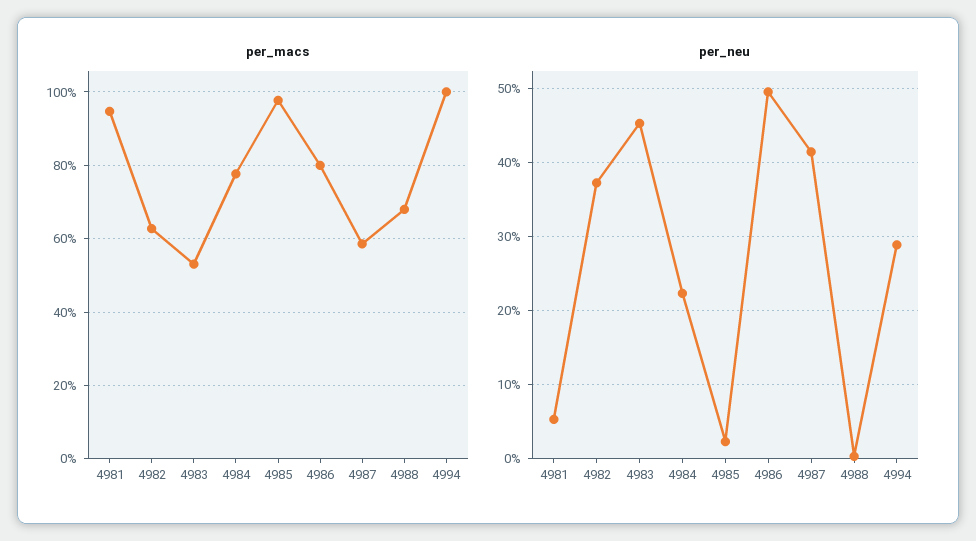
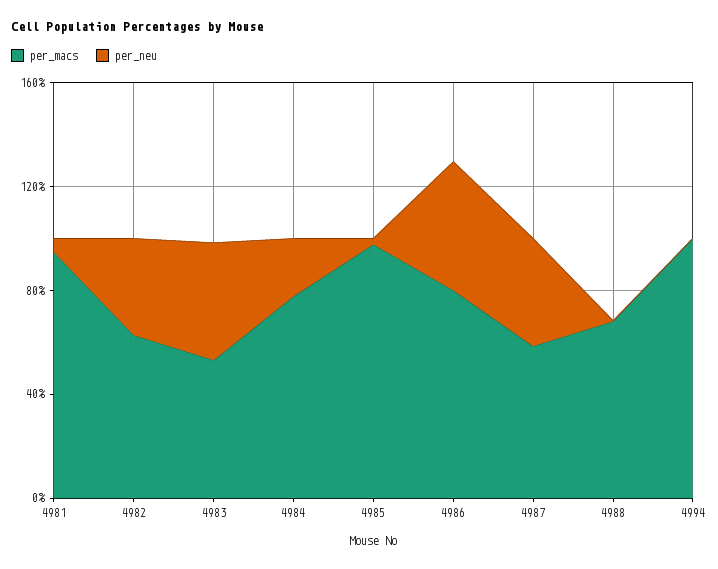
per_neu, 4994: 29 -> 0

